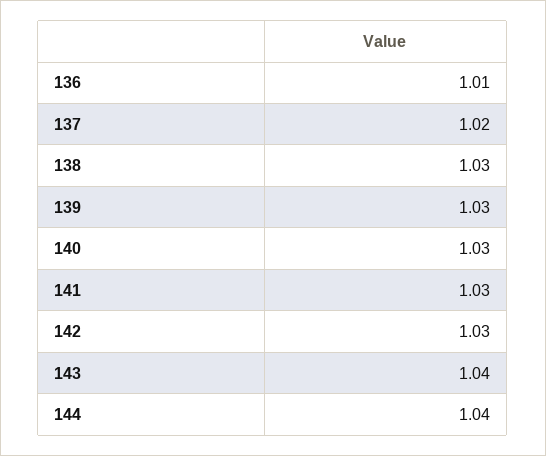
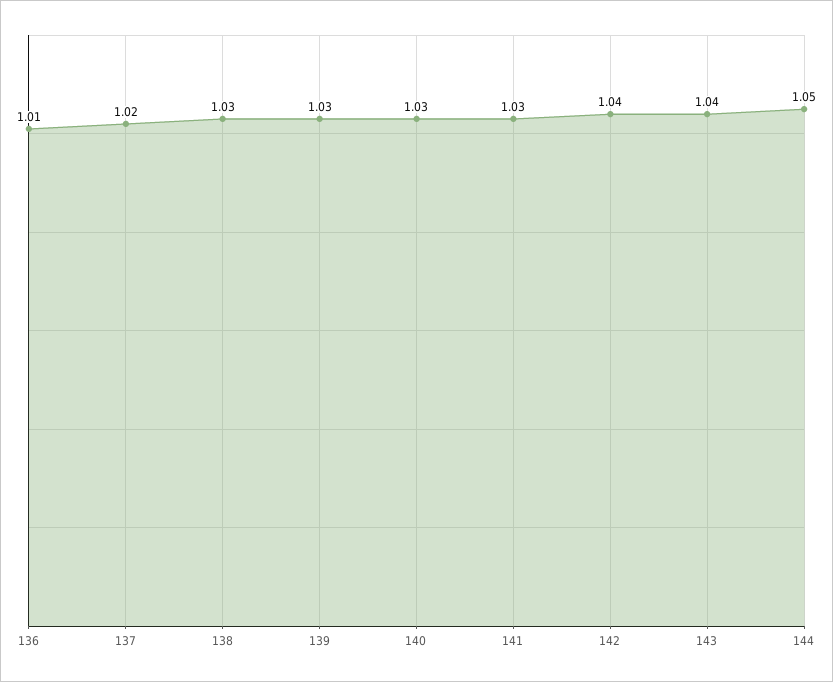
142: 1.03 -> 1.04
144: 1.04 -> 1.05

